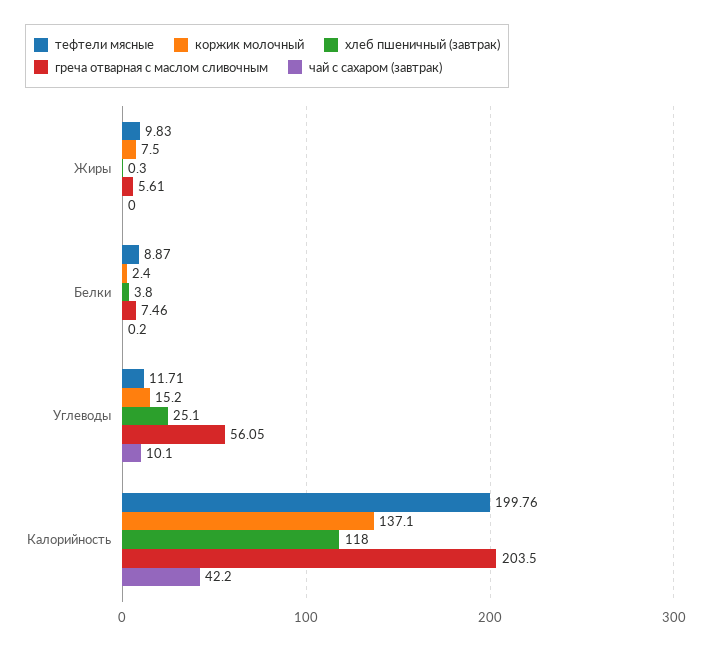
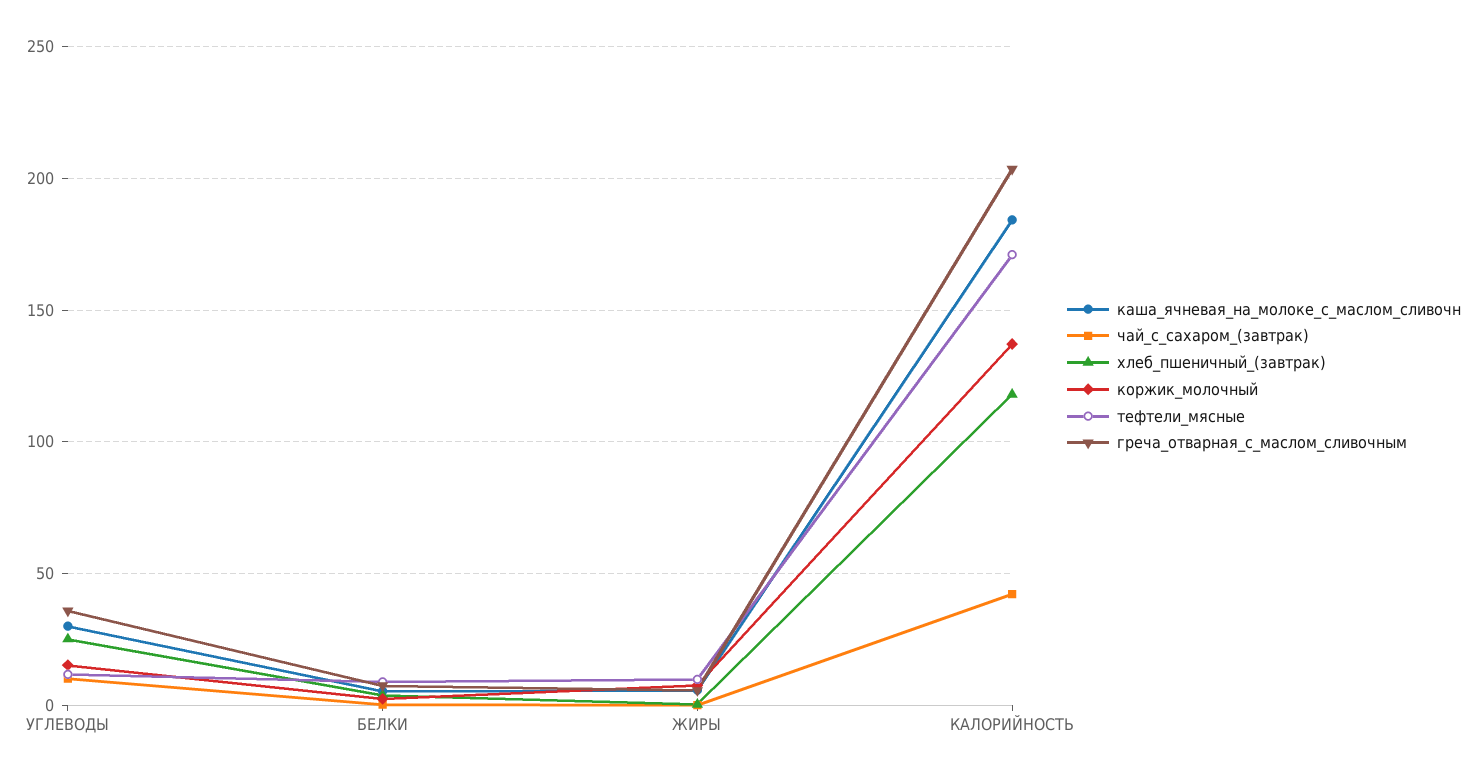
греча отварная с маслом сливочным, Углеводы: 56.05 -> 35
тефтели мясные, Калорийность: 199.76 -> 170
каша_ячневая_на_молоке_с_маслом_сливочн, Углеводы: none -> 30
каша_ячневая_на_молоке_с_маслом_сливочн, Белки: none -> 5
каша_ячневая_на_молоке_с_маслом_сливочн, Жиры: none -> 5
каша_ячневая_на_молоке_с_маслом_сливочн, Калорийность: none -> 185

